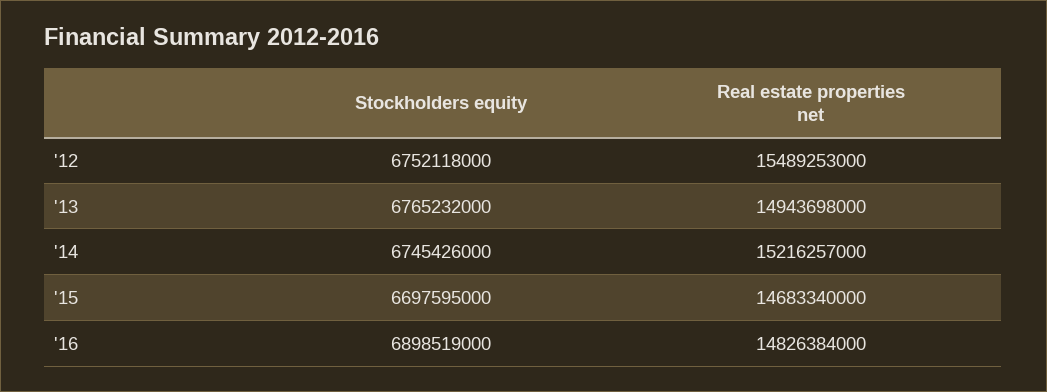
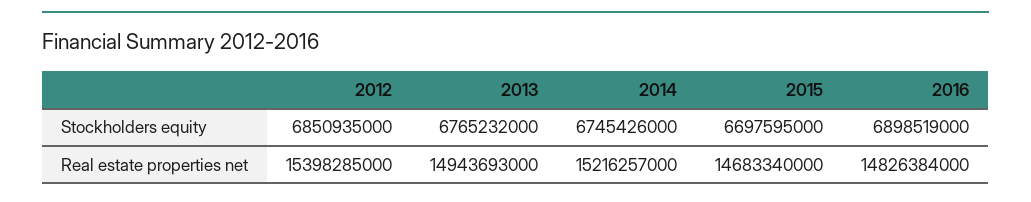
Stockholders equity, '12: 6752118000 -> 6850935000
Real estate properties net, '12: 15489253000 -> 15398285000
Real estate properties net, '13: 14943698000 -> 14943693000

